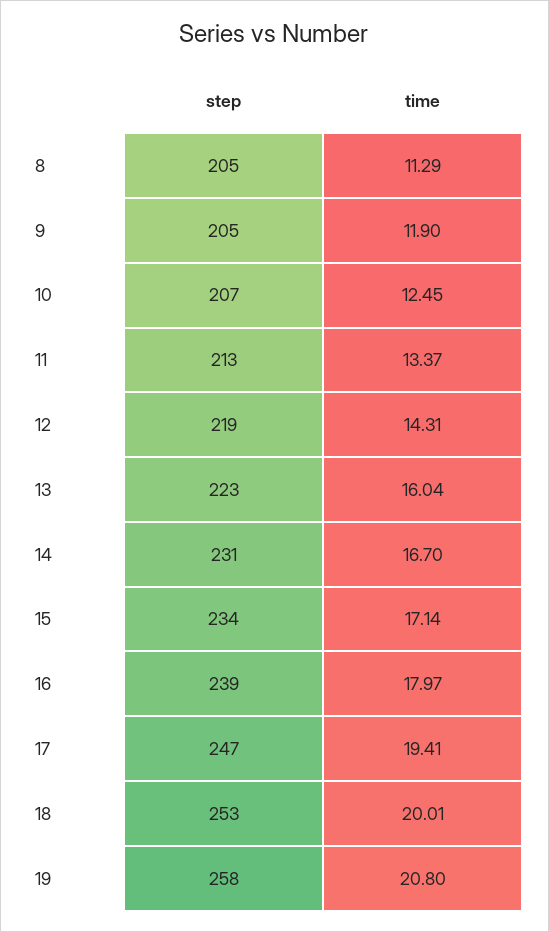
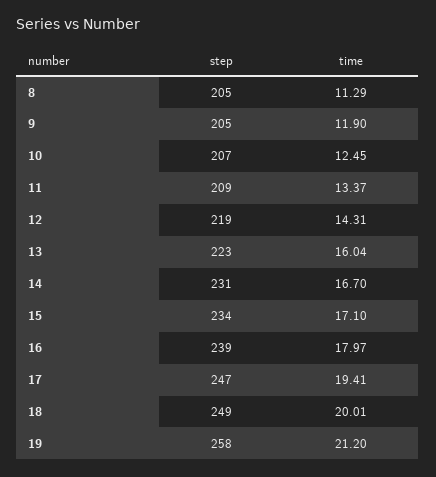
step, 11: 213 -> 209
time, 15: 17.14 -> 17.1
step, 18: 253 -> 249
time, 19: 20.8 -> 21.2

